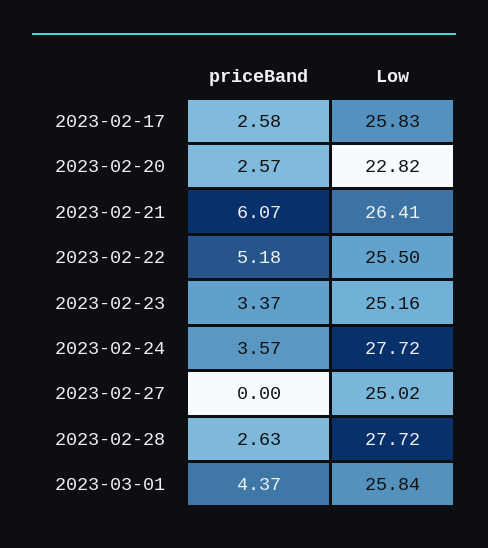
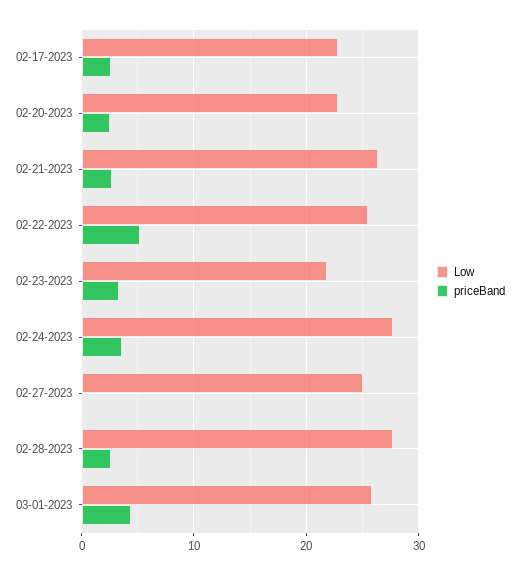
Low, 2023-02-17: 25.83 -> 23
priceBand, 2023-02-21: 6.07 -> 3
Low, 2023-02-23: 25.16 -> 22

